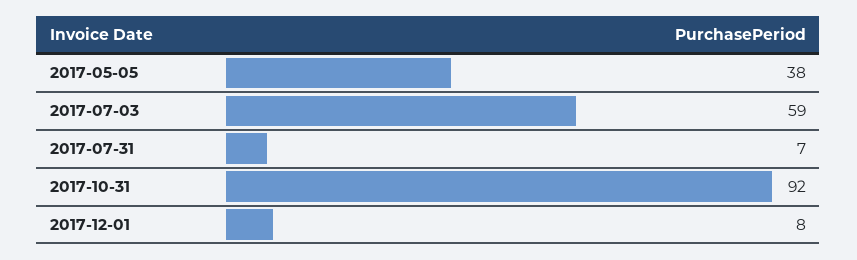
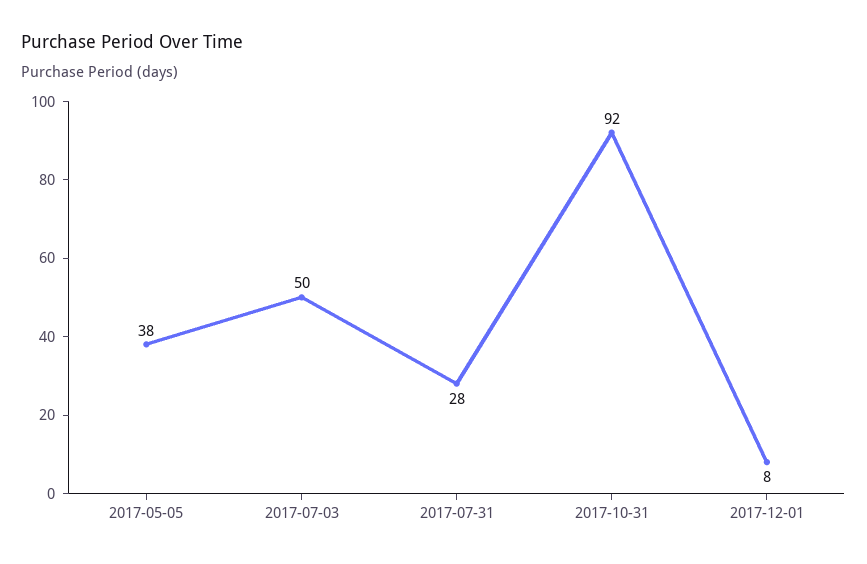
2017-07-03: 59 -> 50
2017-07-31: 7 -> 28

